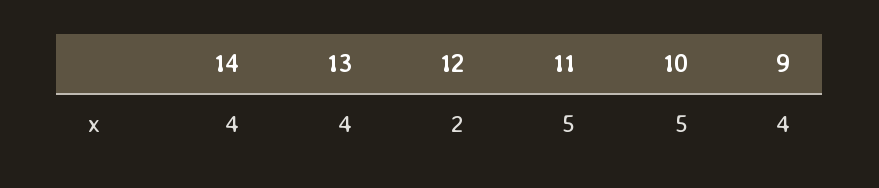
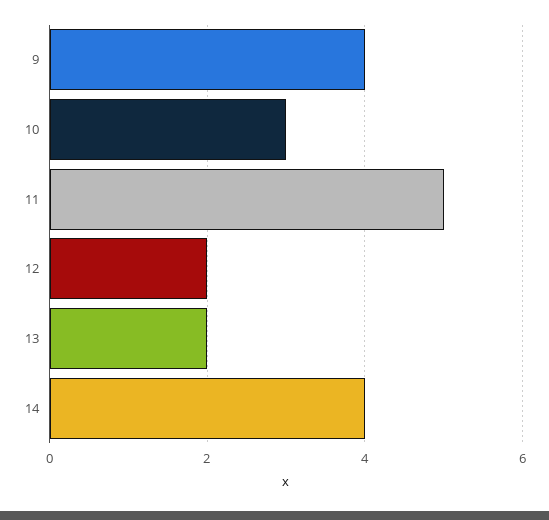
13: 4 -> 2
10: 5 -> 3

